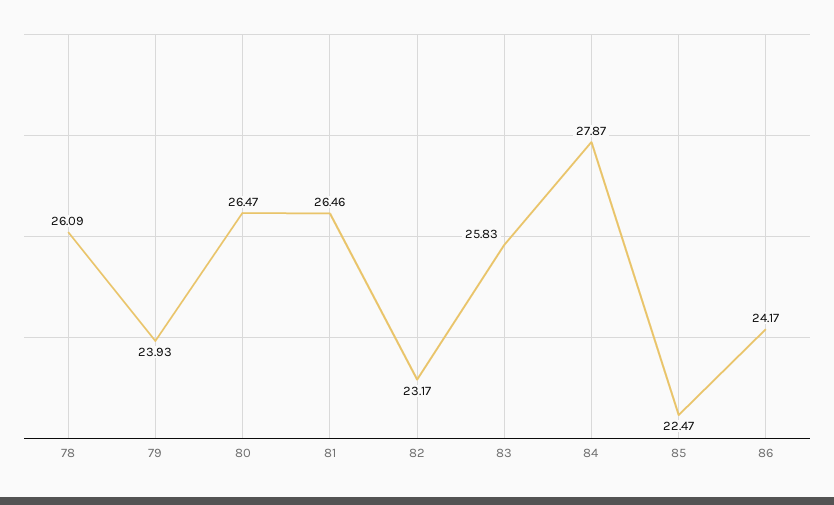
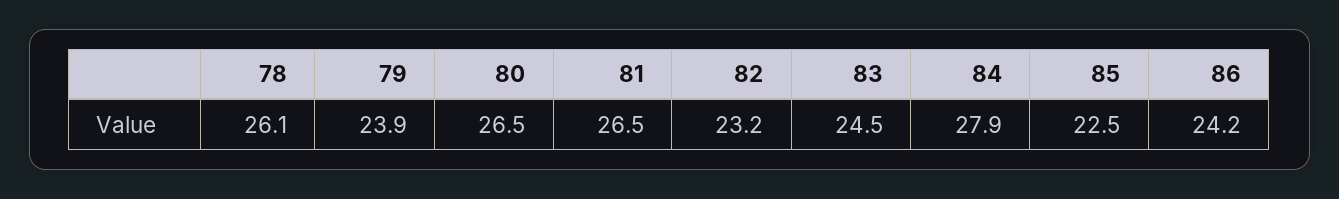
83: 25.83 -> 24.5

